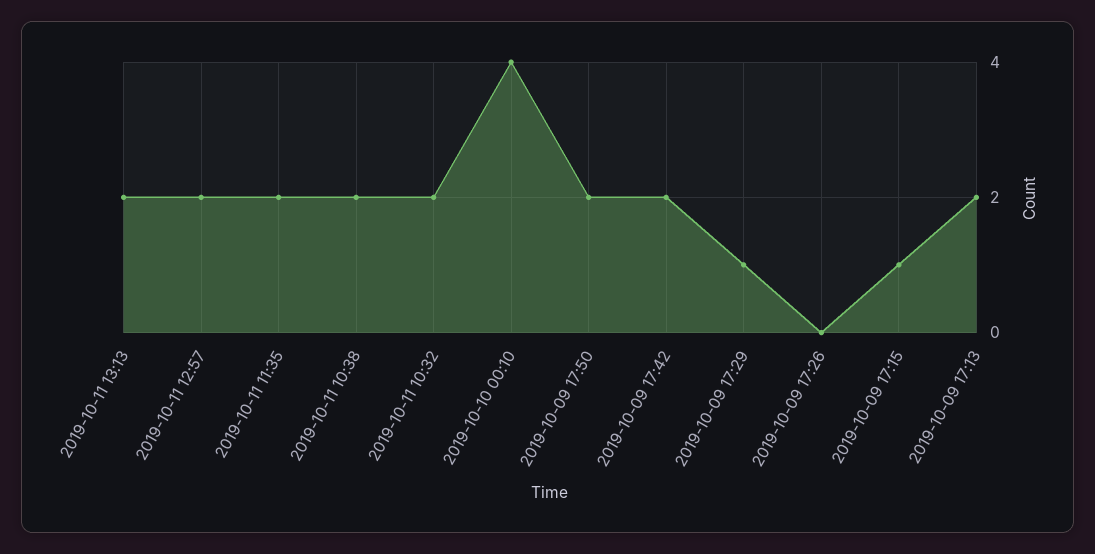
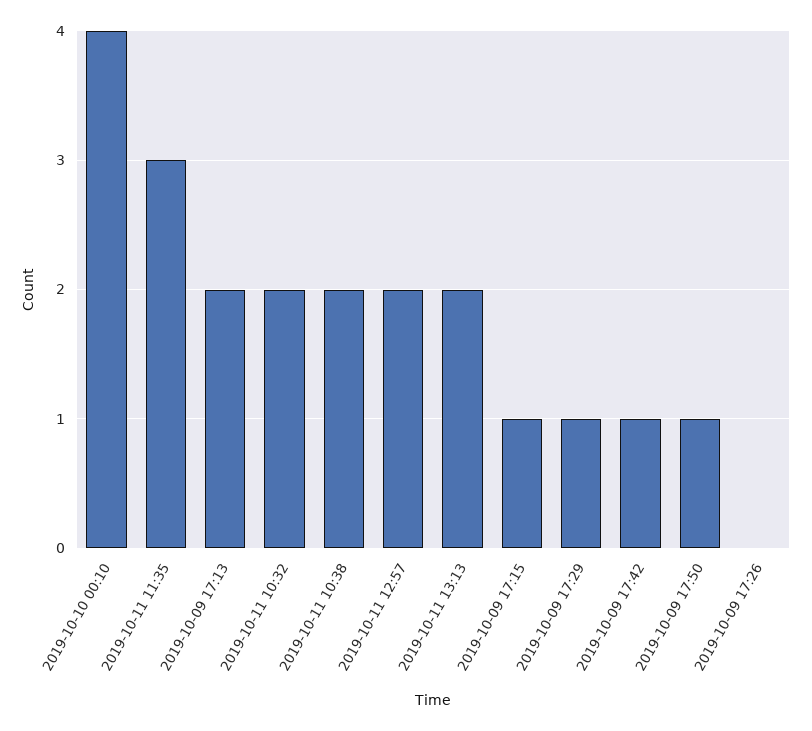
2019-10-11 11:35: 2 -> 3
2019-10-09 17:50: 2 -> 1
2019-10-09 17:42: 2 -> 1

